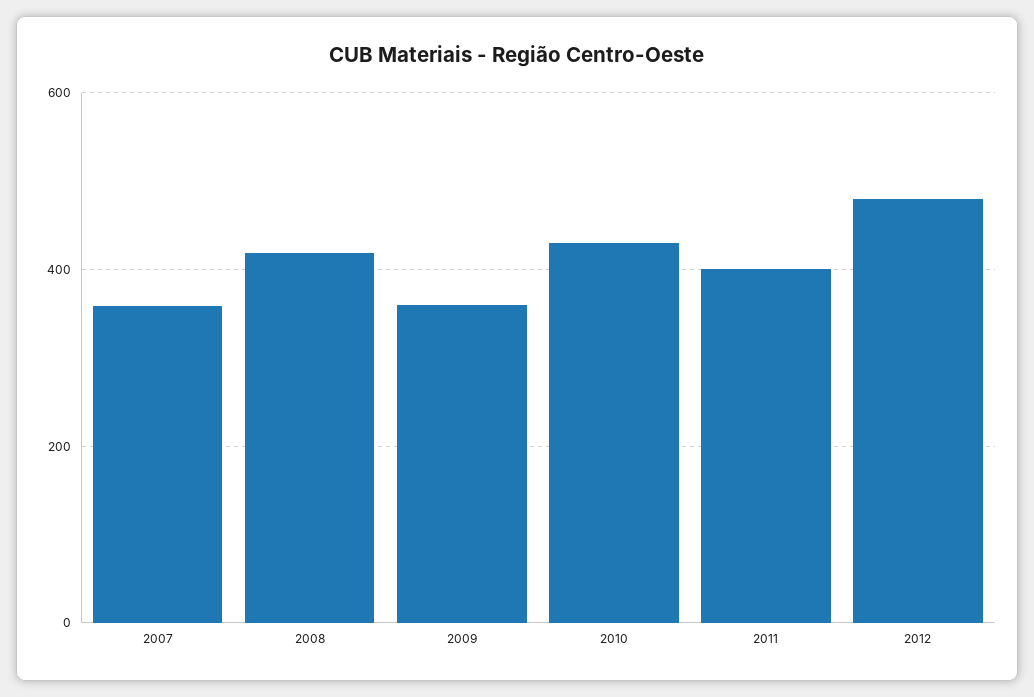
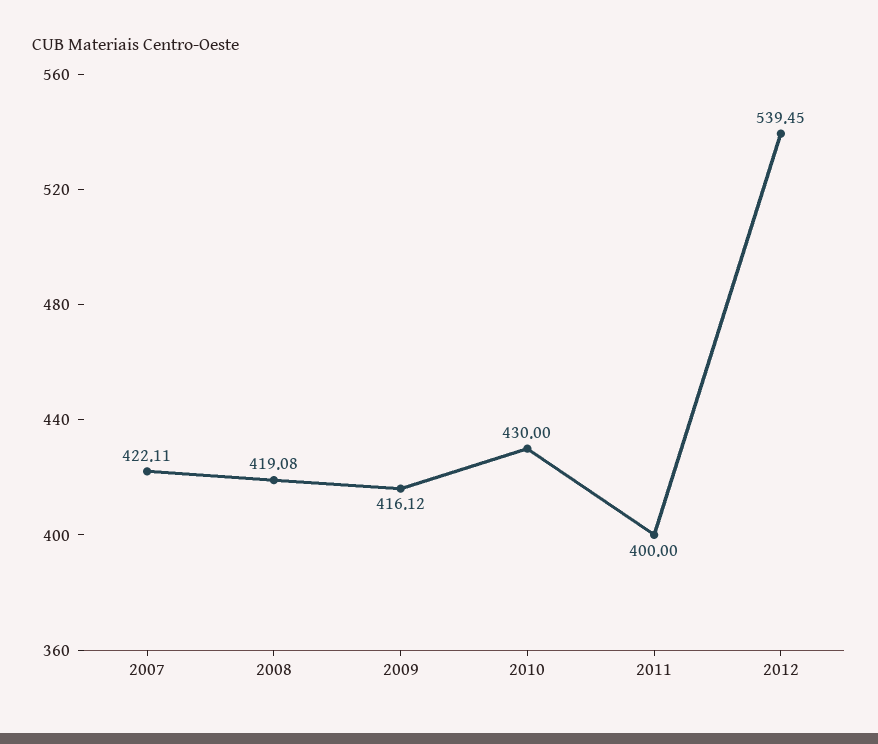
2007: 360 -> 422.11
2009: 360 -> 416.12
2012: 480 -> 539.45

